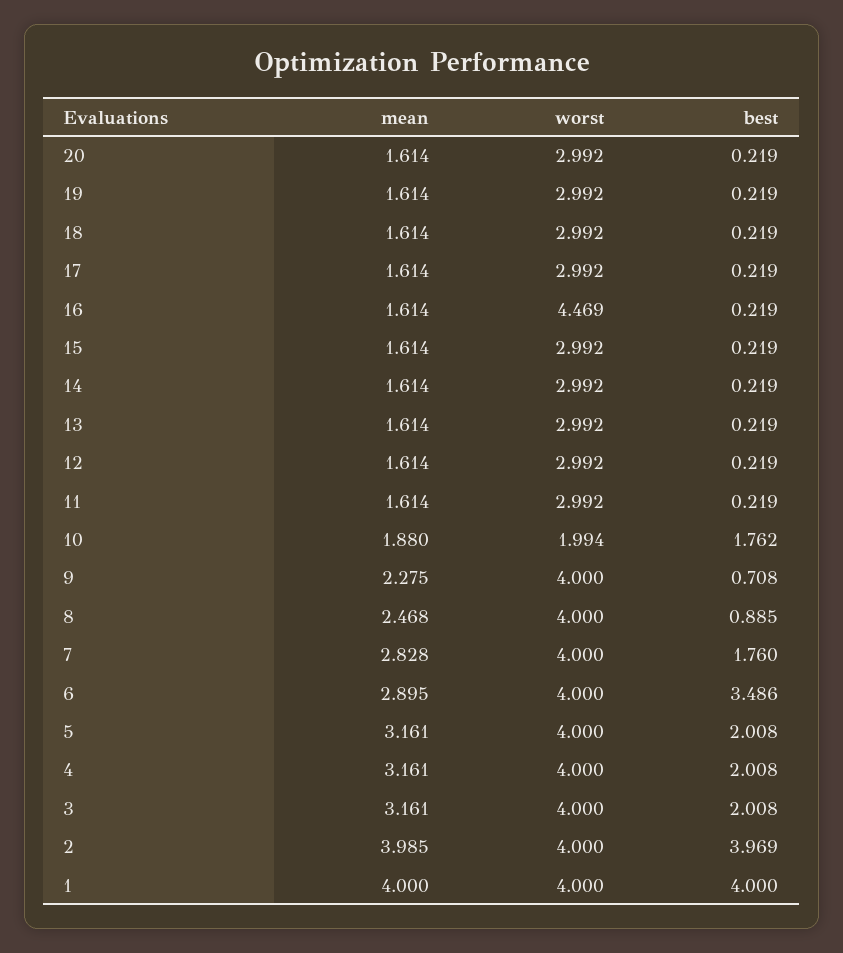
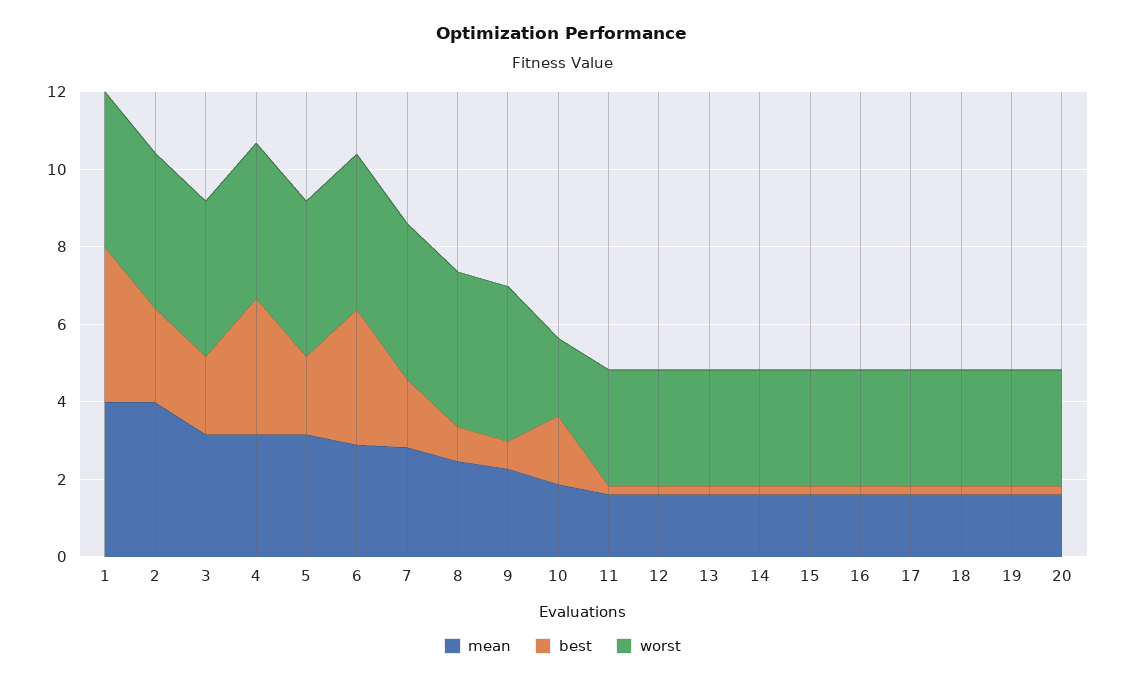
worst, 16: 4.469 -> 3
best, 4: 2.008 -> 3.5
best, 2: 3.969 -> 2.5

